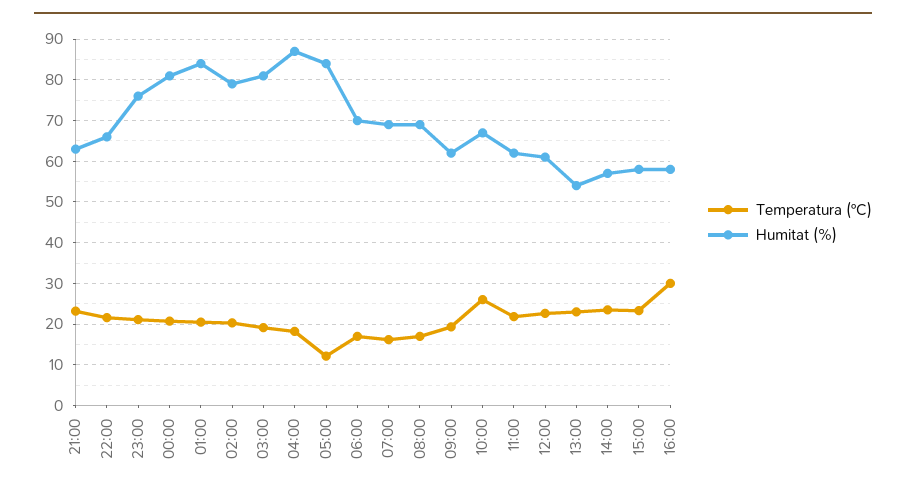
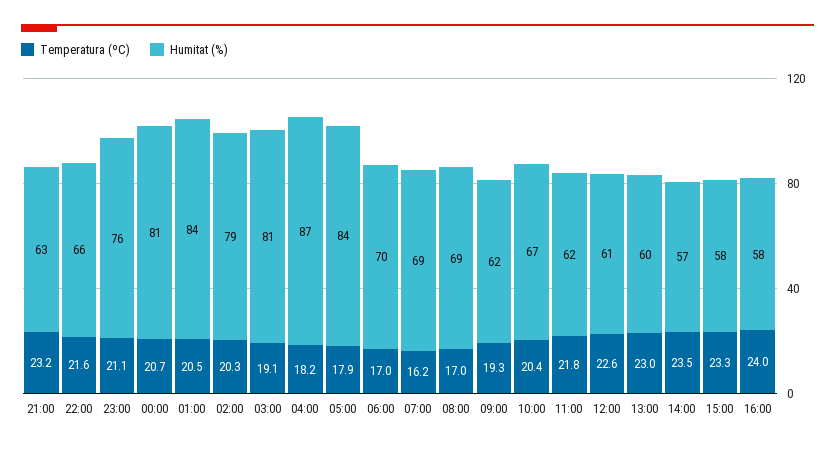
Temperatura (ºC), 05:00: 12 -> 17.9
Temperatura (ºC), 10:00: 26 -> 20.4
Humitat (%), 13:00: 54 -> 60
Temperatura (ºC), 16:00: 30 -> 24

